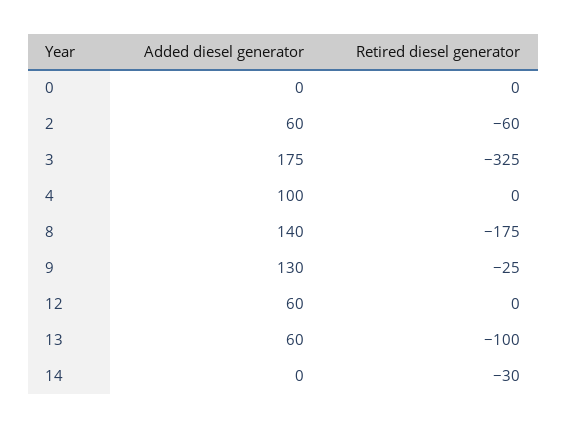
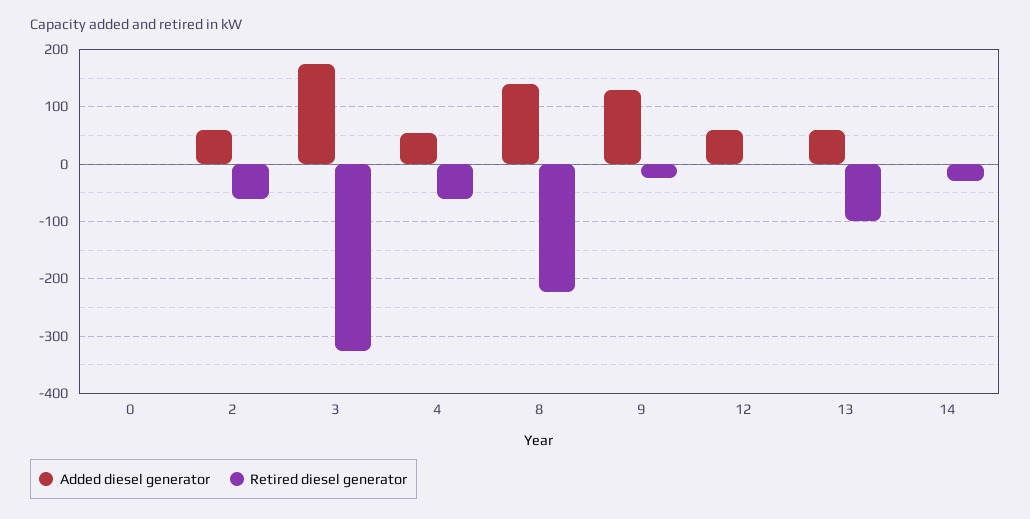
Added diesel generator, 4: 100 -> 60
Retired diesel generator, 4: 0 -> -60
Retired diesel generator, 8: -175 -> -220

